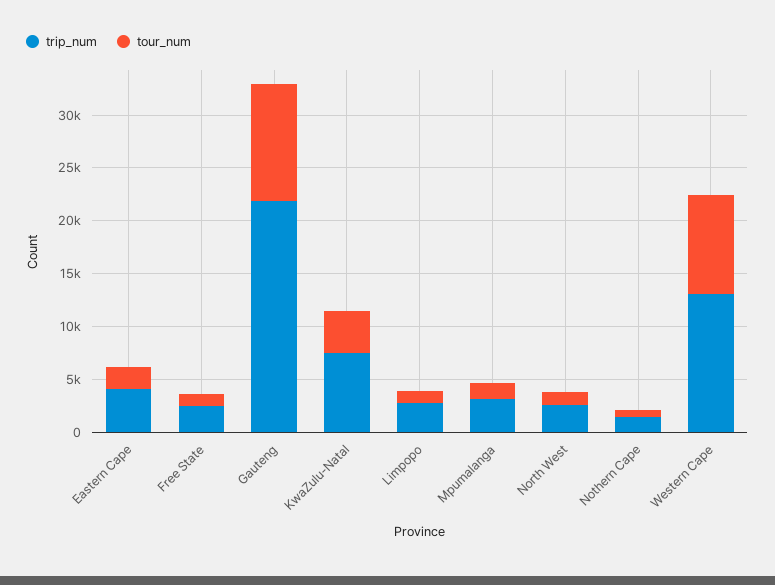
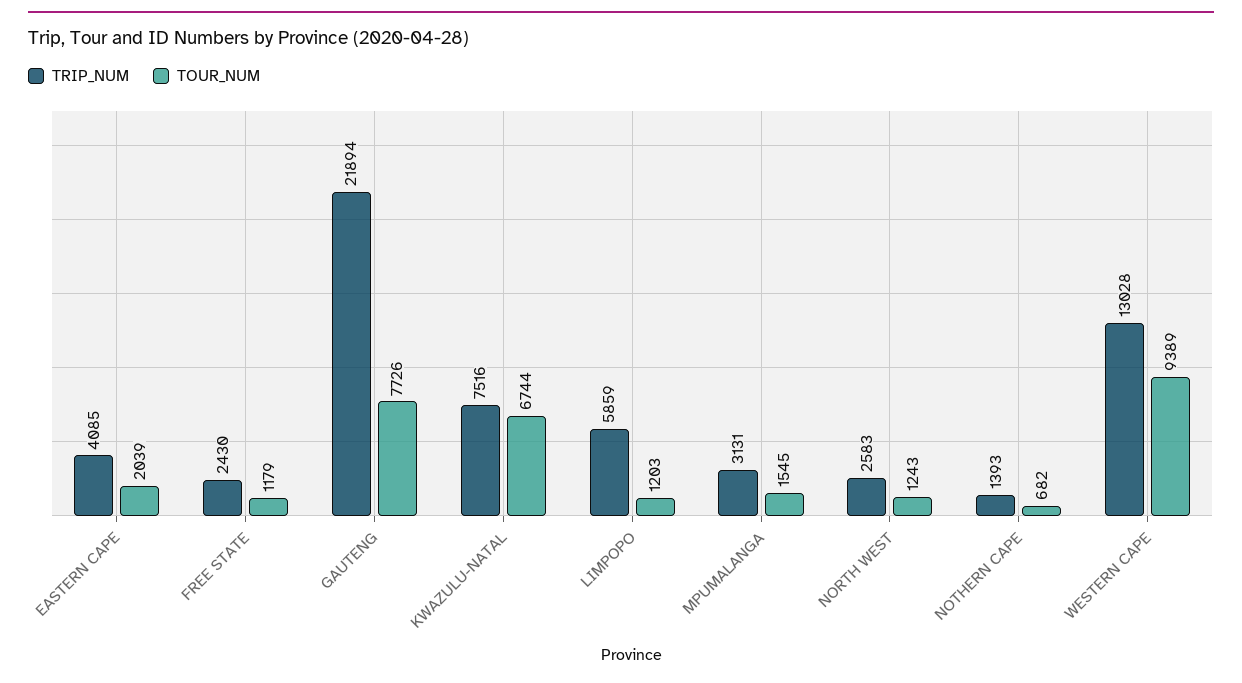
tour_num, Gauteng: 11000 -> 7726
tour_num, KwaZulu-Natal: 4000 -> 6744
trip_num, Limpopo: 3000 -> 5859

